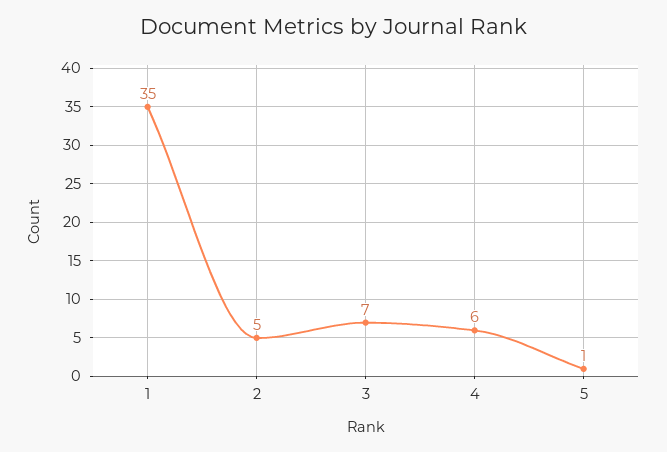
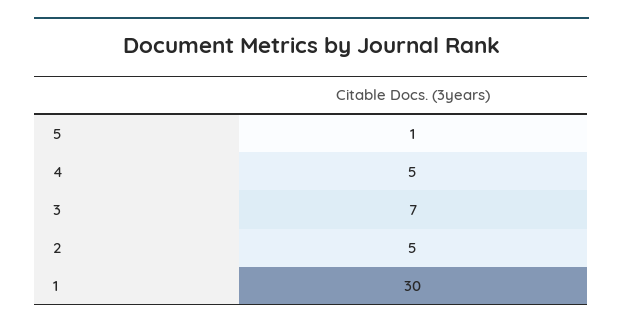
1: 35 -> 30
4: 6 -> 5

